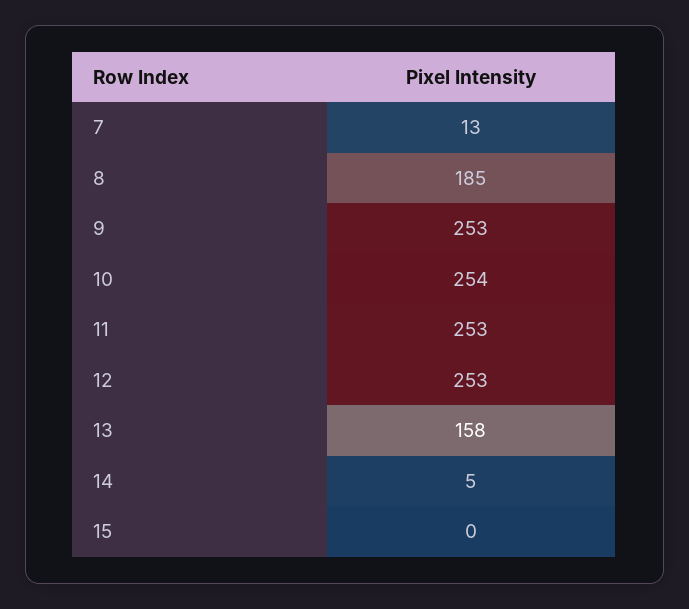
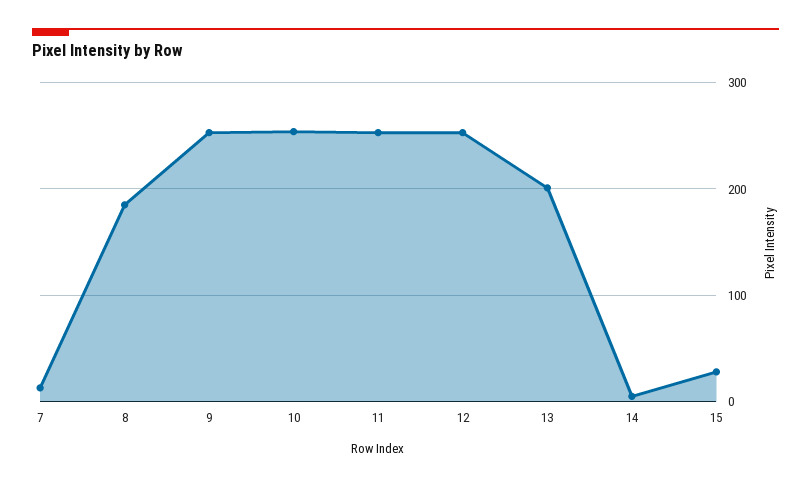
13: 158 -> 200
15: 0 -> 30

